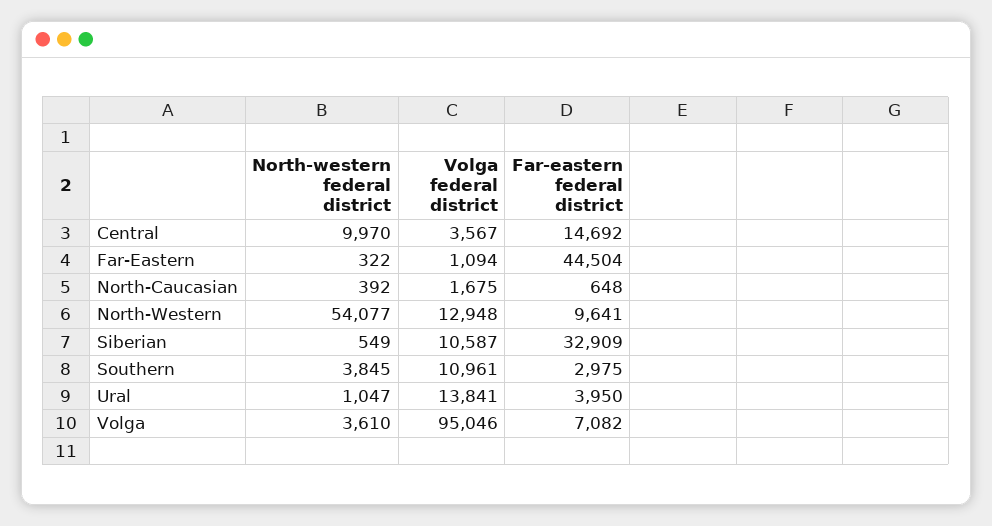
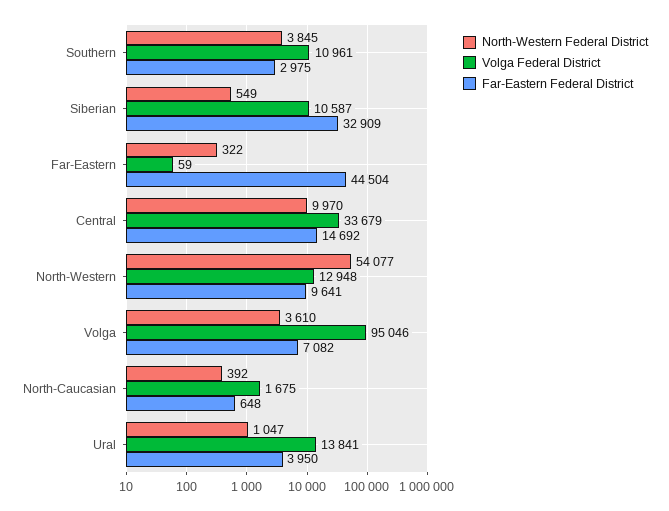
Volga federal district, Central: 3567 -> 33679
Volga federal district, Far-Eastern: 1094 -> 59

